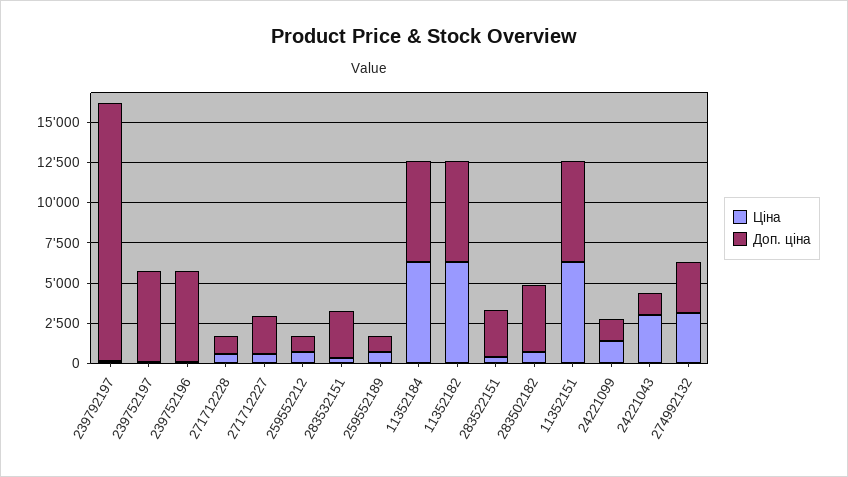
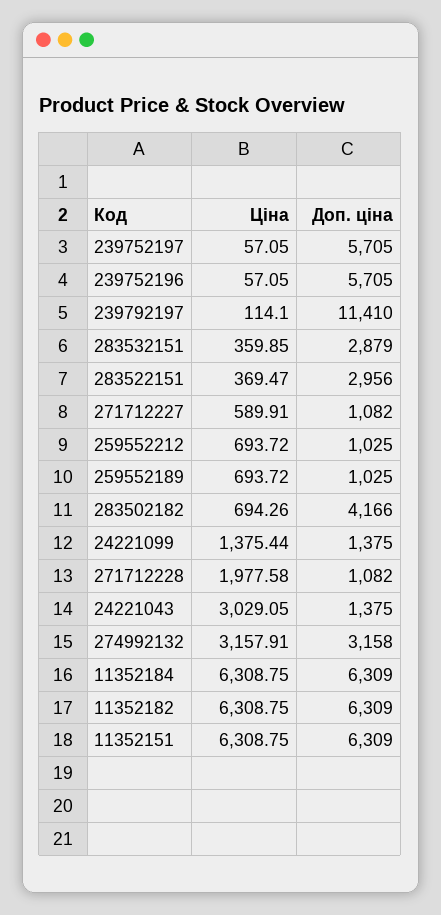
Доп. ціна, 239792197: 16000 -> 11410
Ціна, 271712228: 500 -> 1977.58
Доп. ціна, 271712227: 2500 -> 1082

